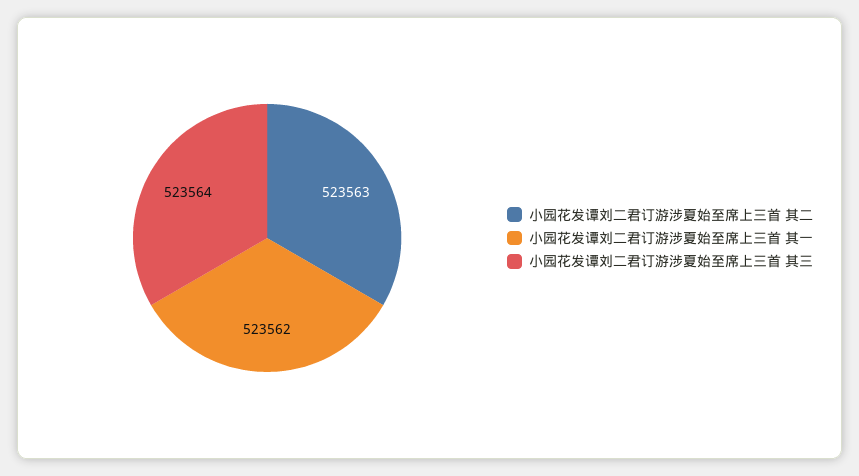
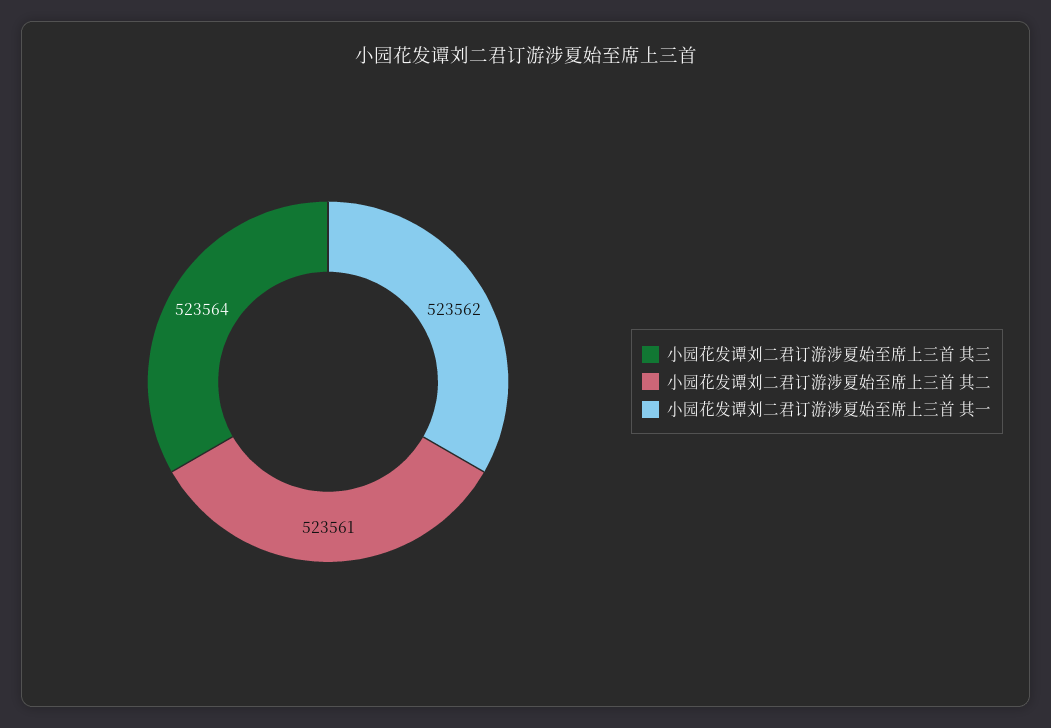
小园花发谭刘二君订游涉夏始至席上三首 其二: 523563 -> 523561

